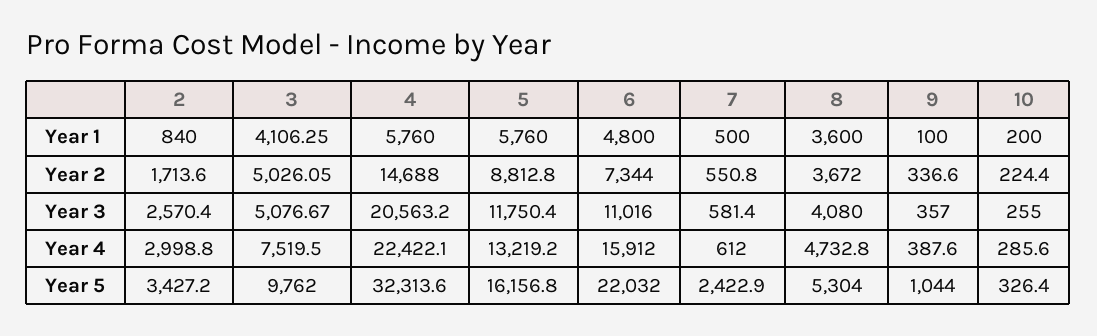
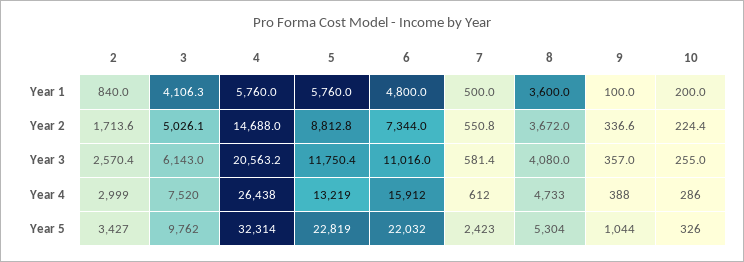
3, Year 3: 5076.67 -> 6143
4, Year 4: 22422.1 -> 26438
5, Year 5: 16156.8 -> 22819

